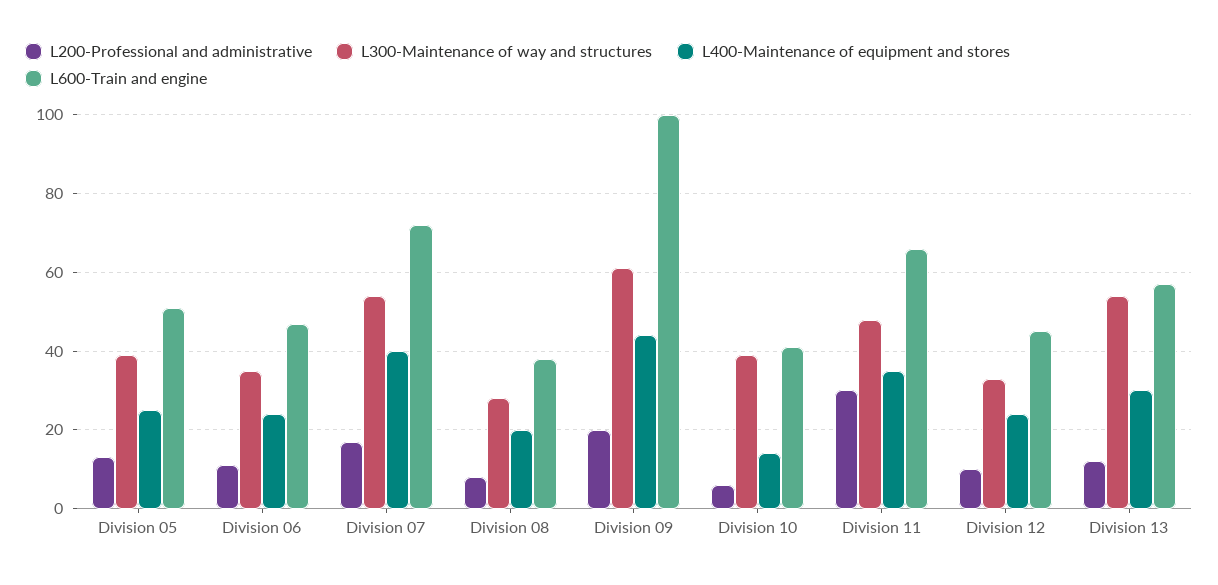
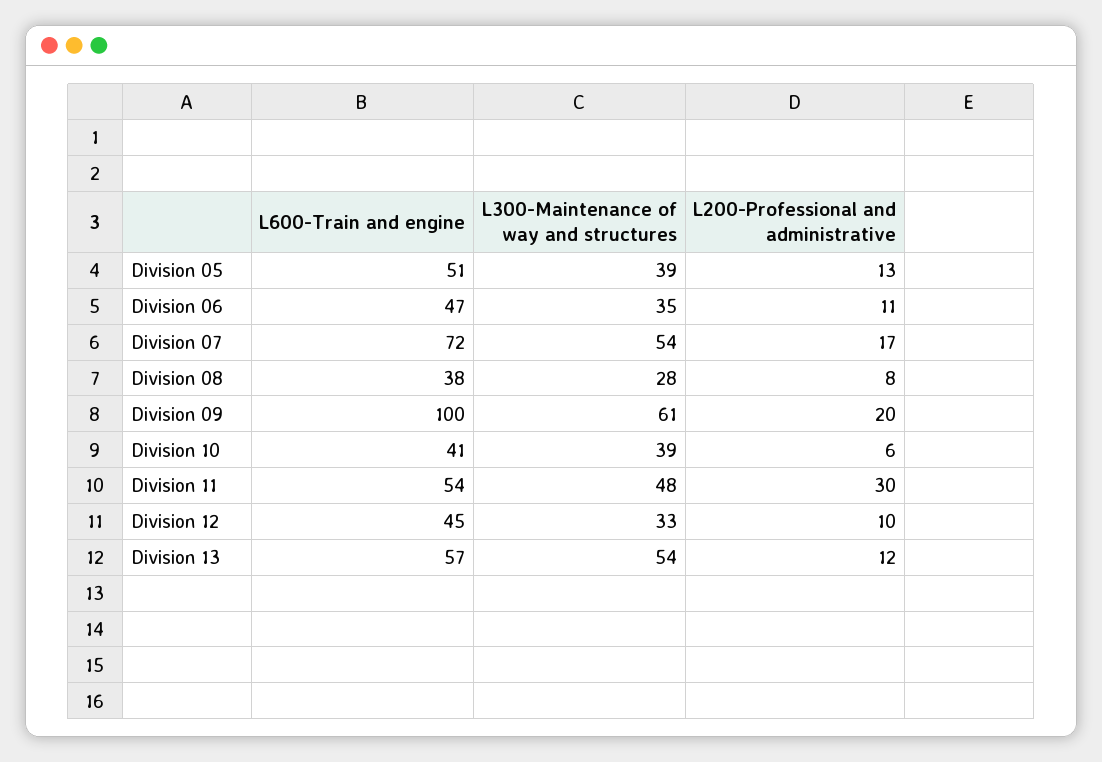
L400-Maintenance of equipment and stores, Division 05: 25 -> none
L400-Maintenance of equipment and stores, Division 06: 25 -> none
L400-Maintenance of equipment and stores, Division 07: 40 -> none
L400-Maintenance of equipment and stores, Division 08: 20 -> none
L400-Maintenance of equipment and stores, Division 09: 45 -> none
L400-Maintenance of equipment and stores, Division 10: 15 -> none
L400-Maintenance of equipment and stores, Division 11: 35 -> none
L600-Train and engine, Division 11: 65 -> 54
L400-Maintenance of equipment and stores, Division 12: 25 -> none
L400-Maintenance of equipment and stores, Division 13: 30 -> none

